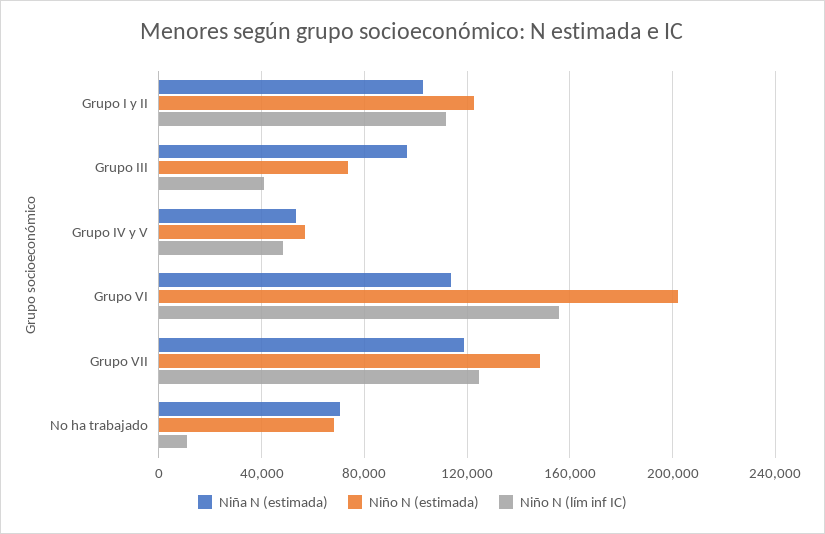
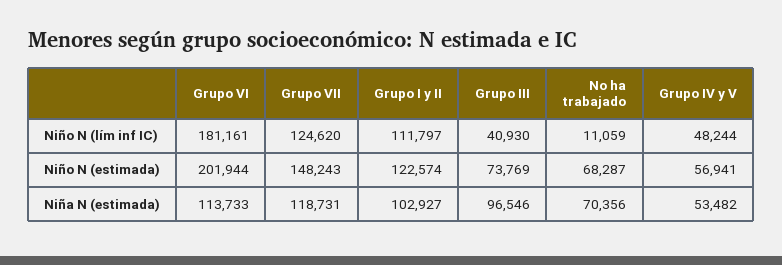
Niño N (lím inf IC), Grupo VI: 155000 -> 181161

